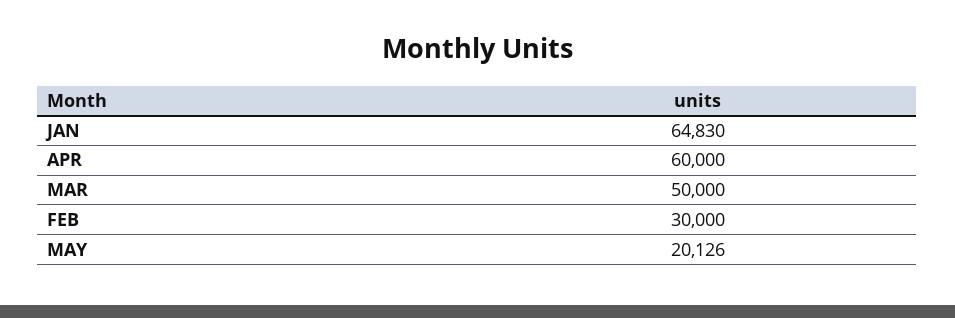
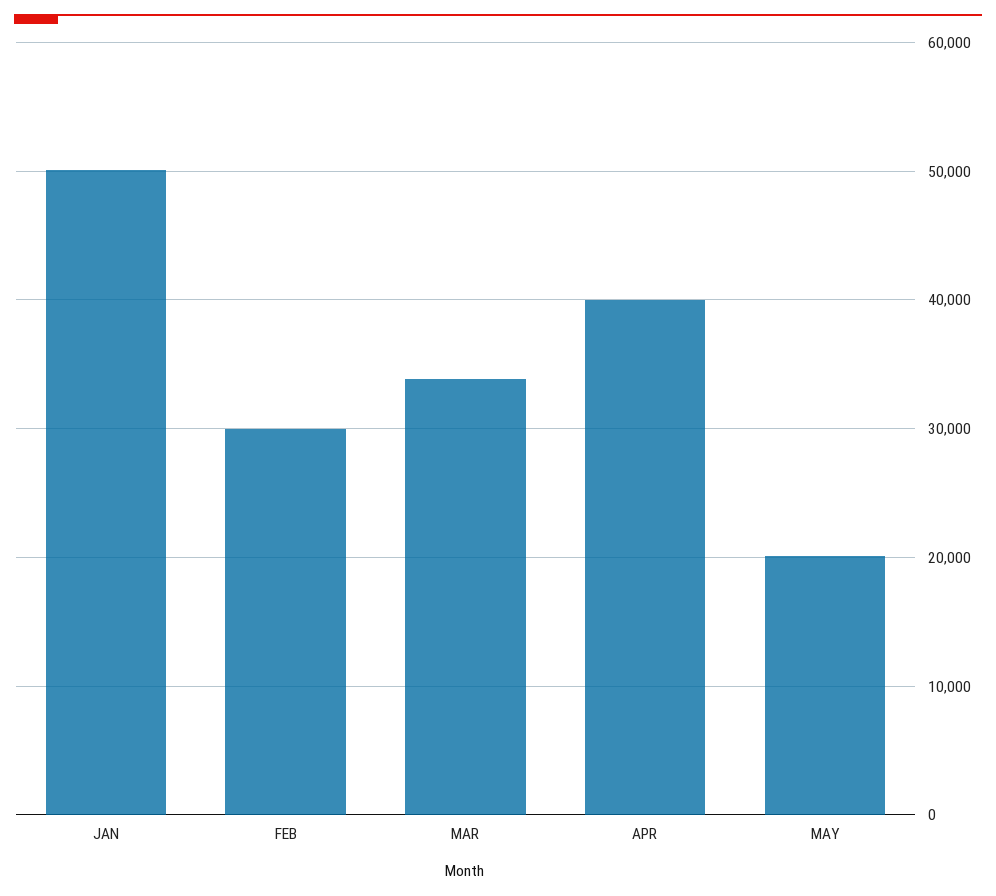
JAN: 64830 -> 50000
APR: 60000 -> 40000
MAR: 50000 -> 34000

